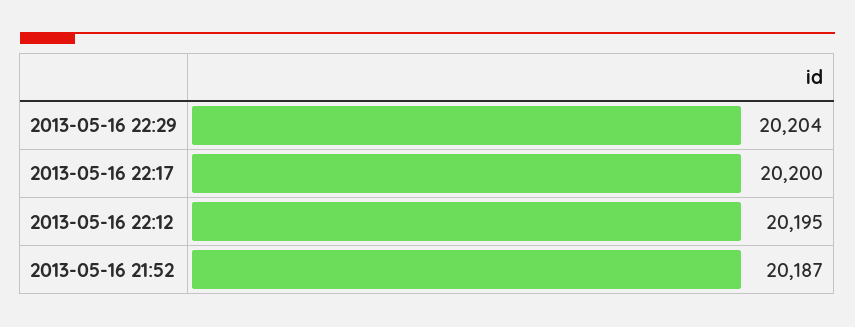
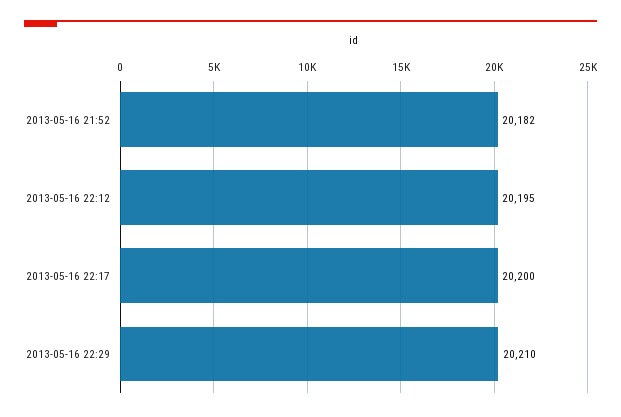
2013-05-16 22:29: 20204 -> 20210
2013-05-16 21:52: 20187 -> 20182

